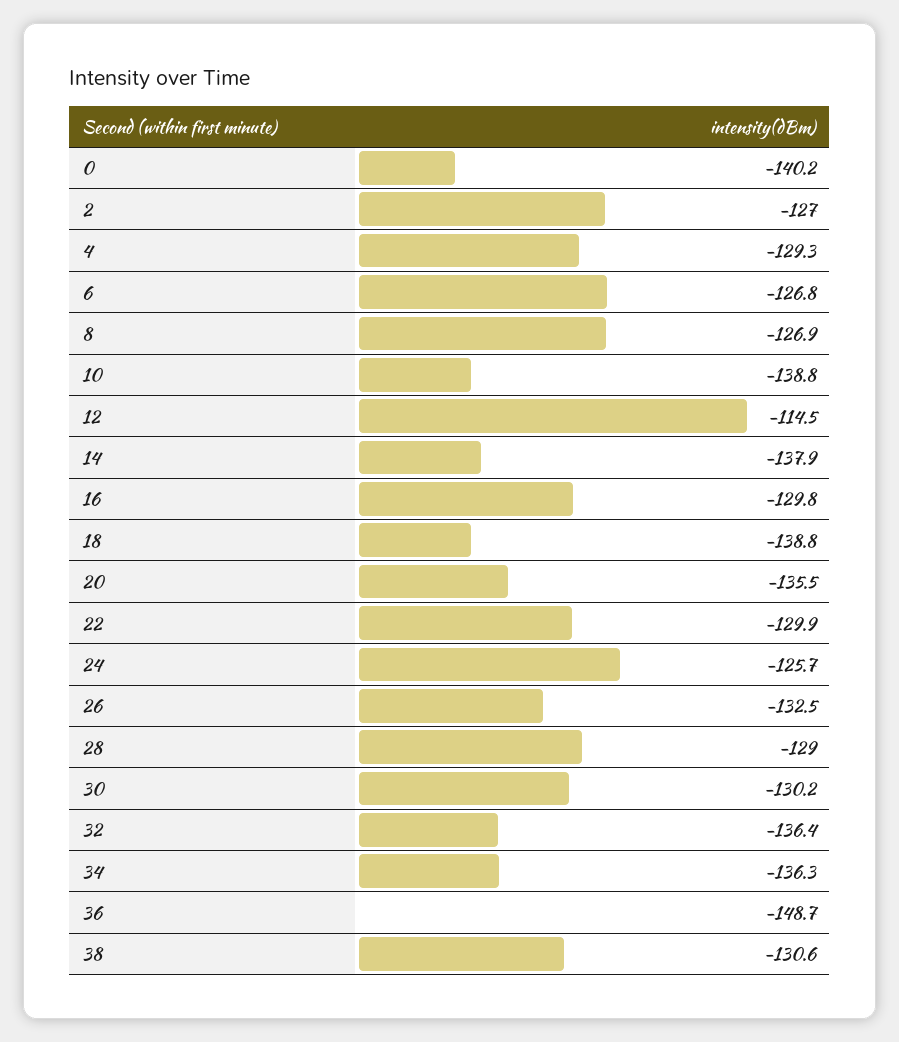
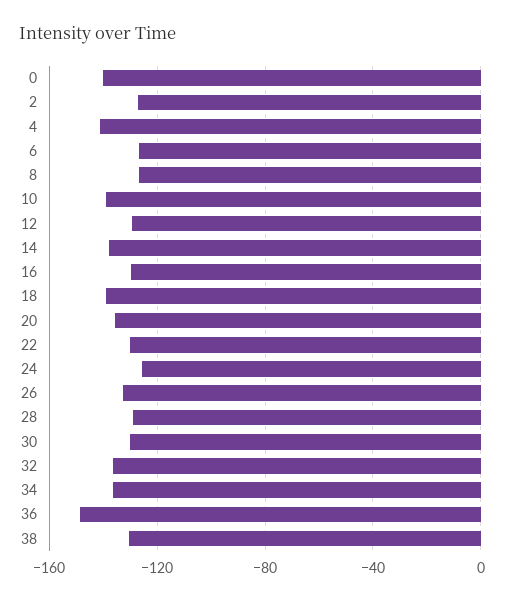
4: -129.3 -> -140
12: -114.5 -> -130

